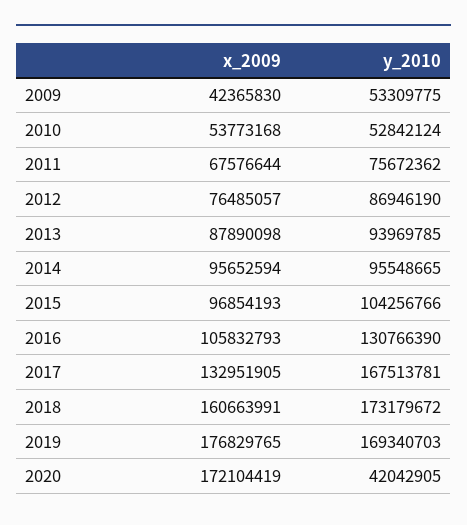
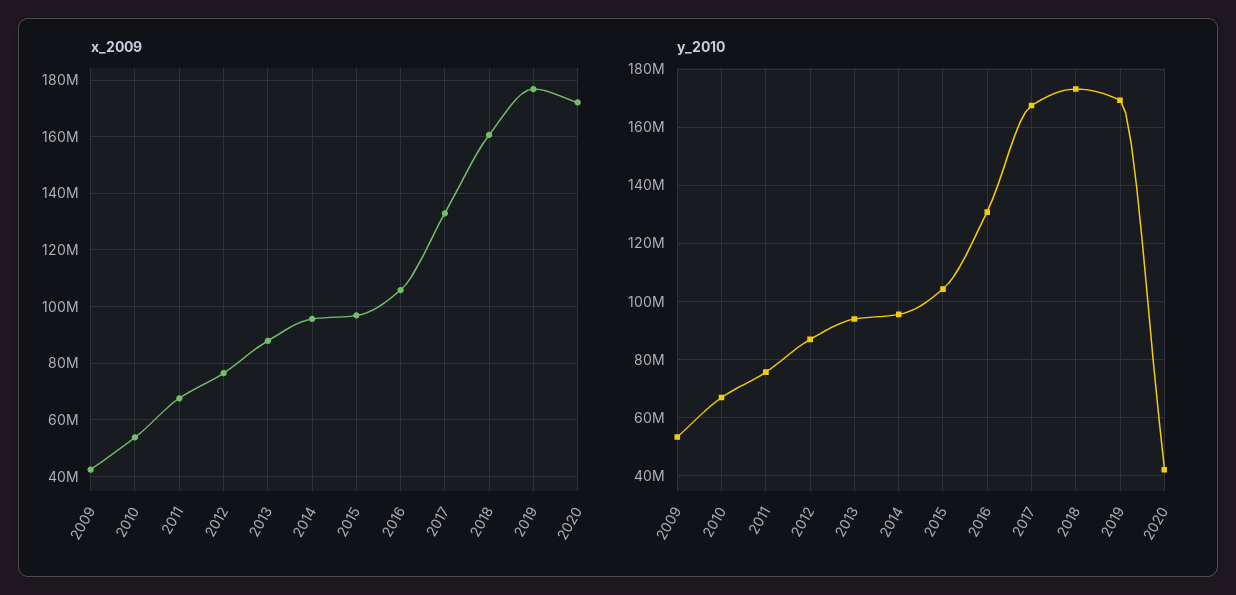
y_2010, 2010: 52842124 -> 67500000

